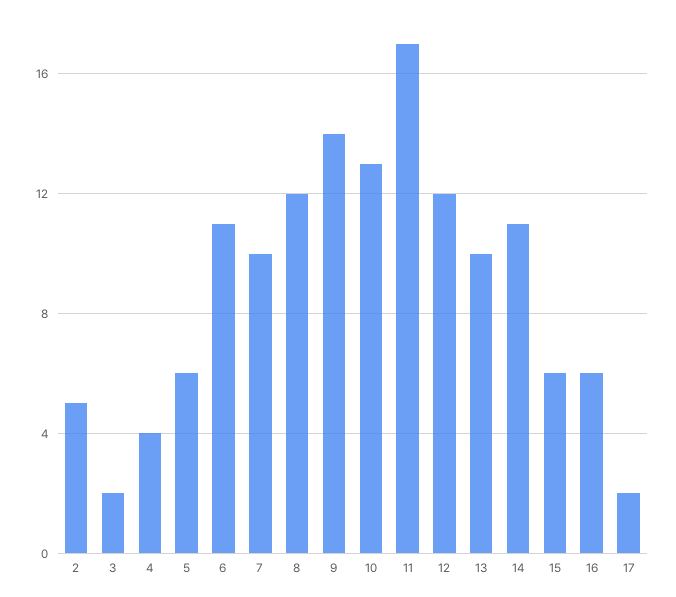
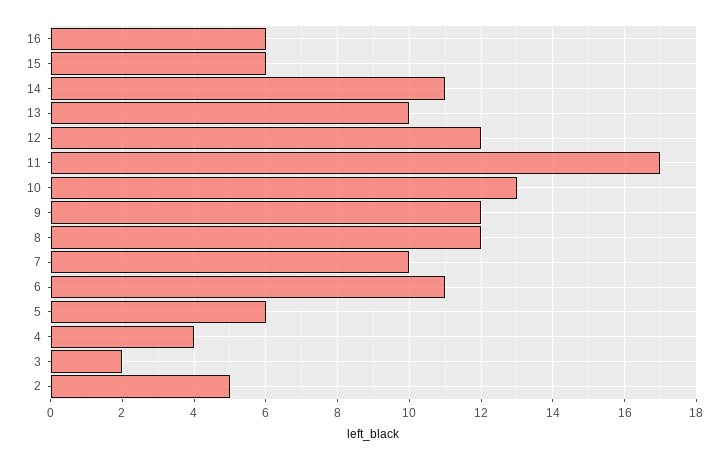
9: 14 -> 12
17: 2 -> none

